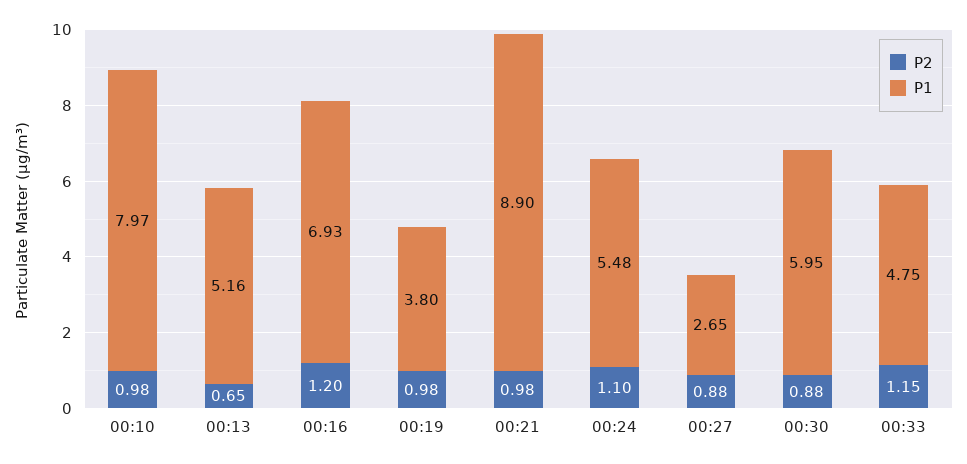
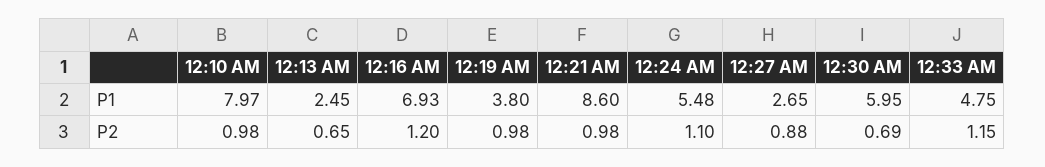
P1, 00:13: 5.16 -> 2.45
P1, 00:21: 8.9 -> 8.6
P2, 00:30: 0.88 -> 0.69

